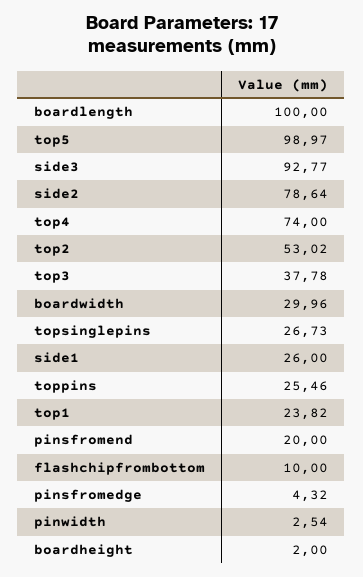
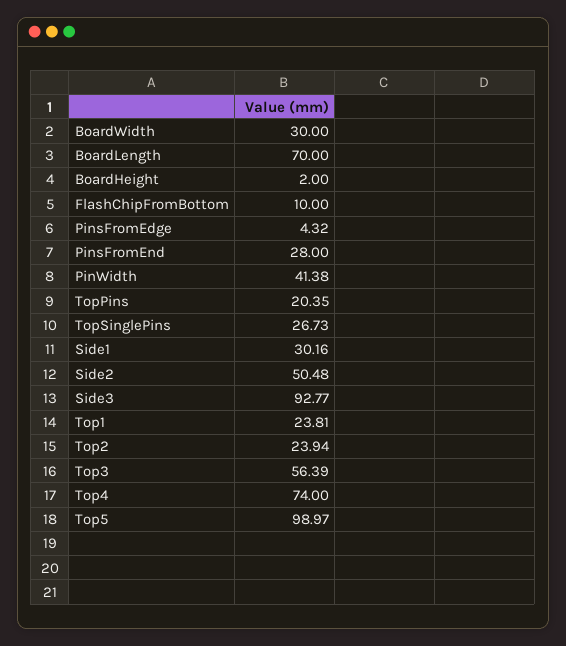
boardlength: 100 -> 70
side2: 78.64 -> 50.48
top2: 53.02 -> 23.94
top3: 37.78 -> 56.39
boardwidth: 29.96 -> 30
side1: 26 -> 30.16
toppins: 25.46 -> 20.35
top1: 23.82 -> 23.81
pinsfromend: 20 -> 28
pinwidth: 2.54 -> 41.38

